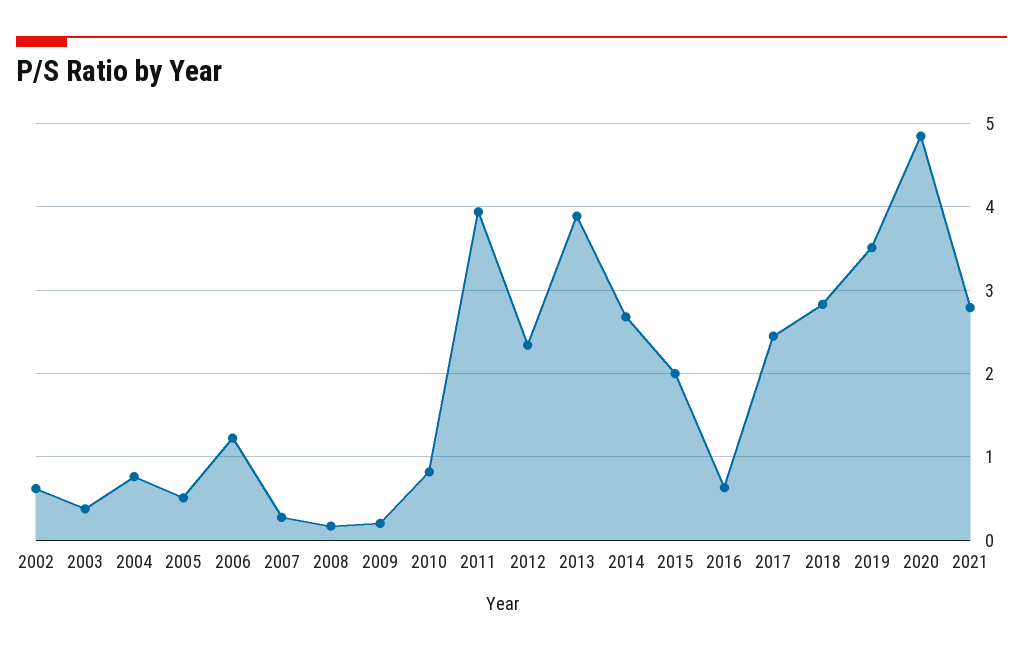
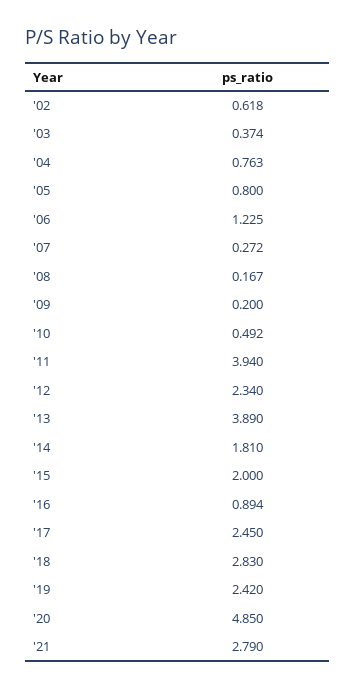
2005: 0.5 -> 0.8
2010: 0.8 -> 0.492
2014: 2.7 -> 1.81
2016: 0.6 -> 0.894
2019: 3.5 -> 2.42

